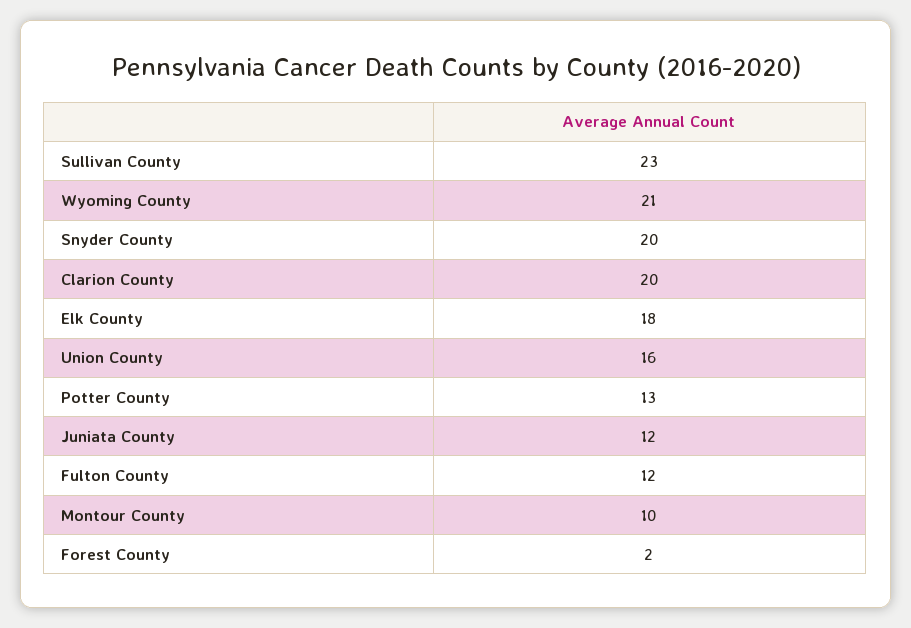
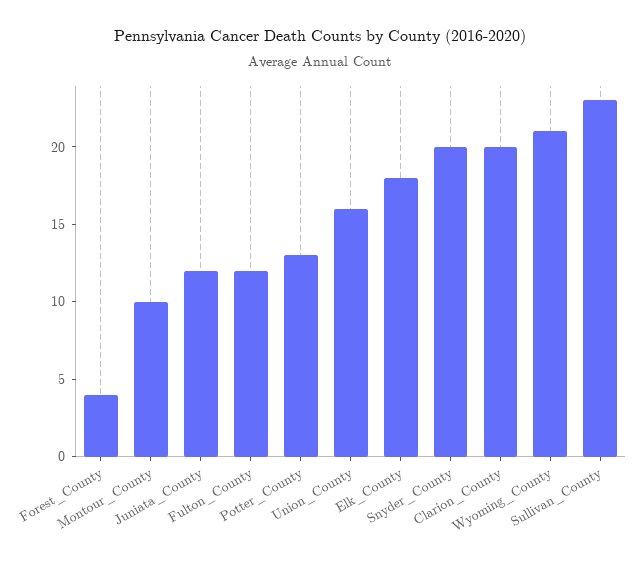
Forest County: 2 -> 4

